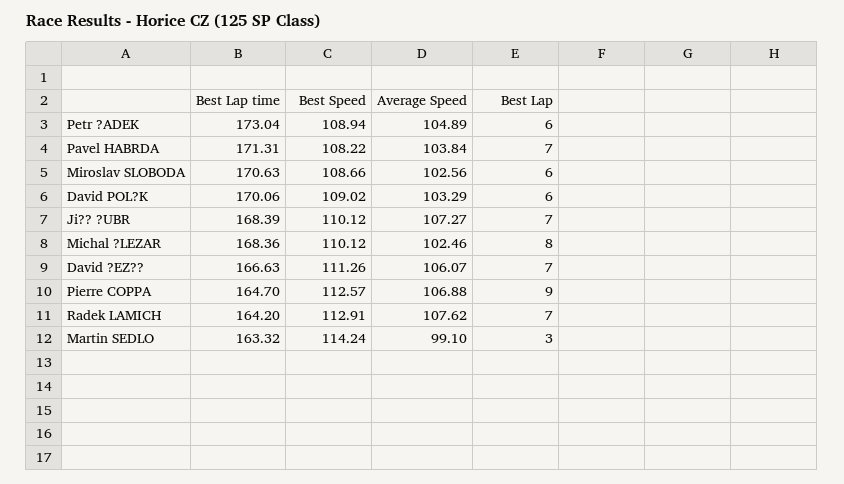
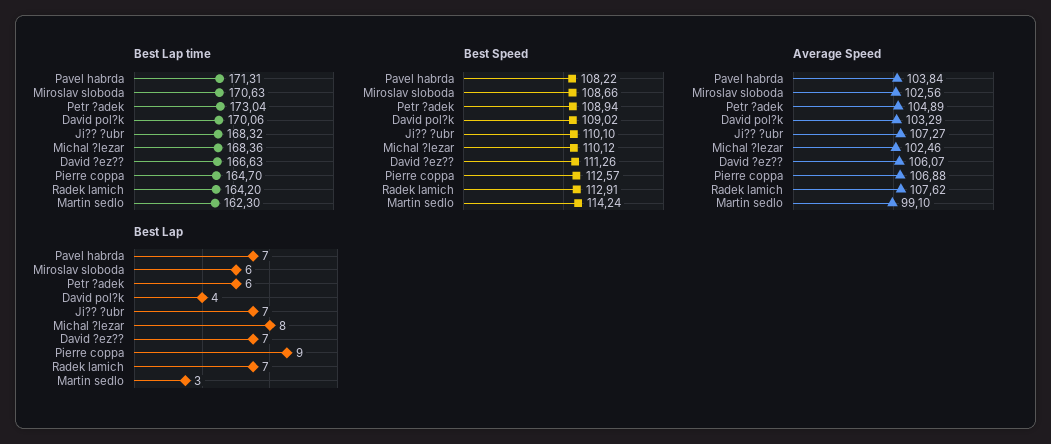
Best Lap, David POL?K: 6 -> 4
Best Lap time, Ji?? ?UBR: 168.39 -> 168.32
Best Speed, Ji?? ?UBR: 110.12 -> 110.1
Best Lap time, Martin SEDLO: 163.32 -> 162.3

